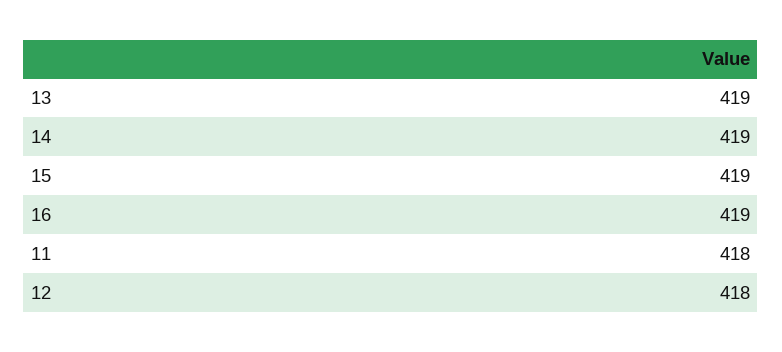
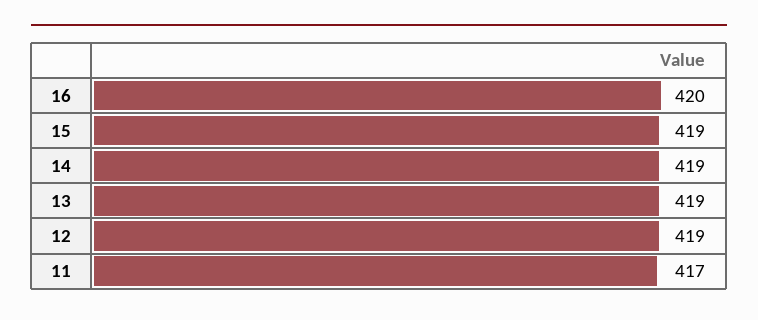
16: 419 -> 420
11: 418 -> 417
12: 418 -> 419

